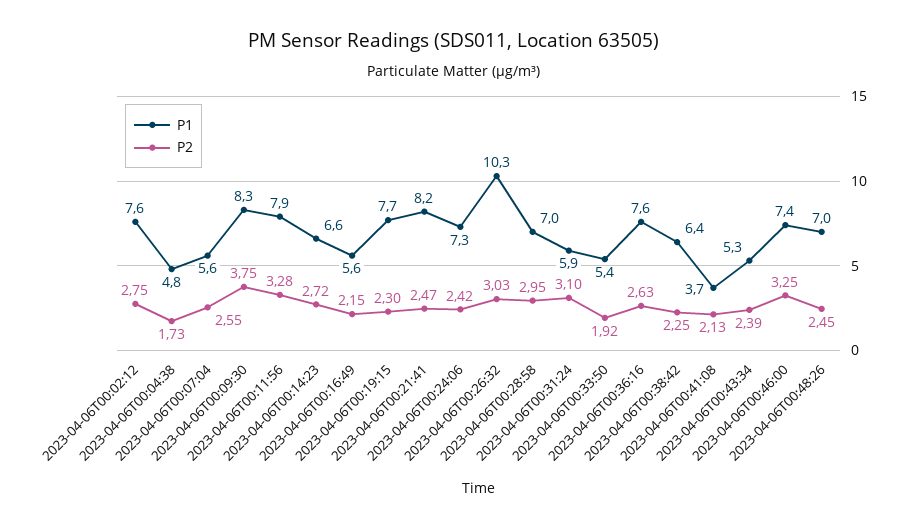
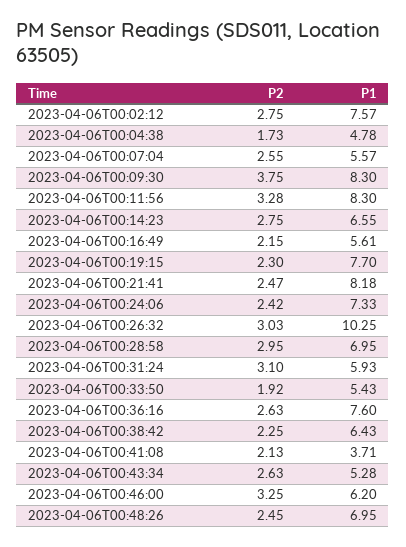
P1, 2023-04-06T00:11:56: 7.9 -> 8.3
P2, 2023-04-06T00:14:23: 2.72 -> 2.75
P2, 2023-04-06T00:43:34: 2.39 -> 2.63
P1, 2023-04-06T00:46:00: 7.4 -> 6.2

